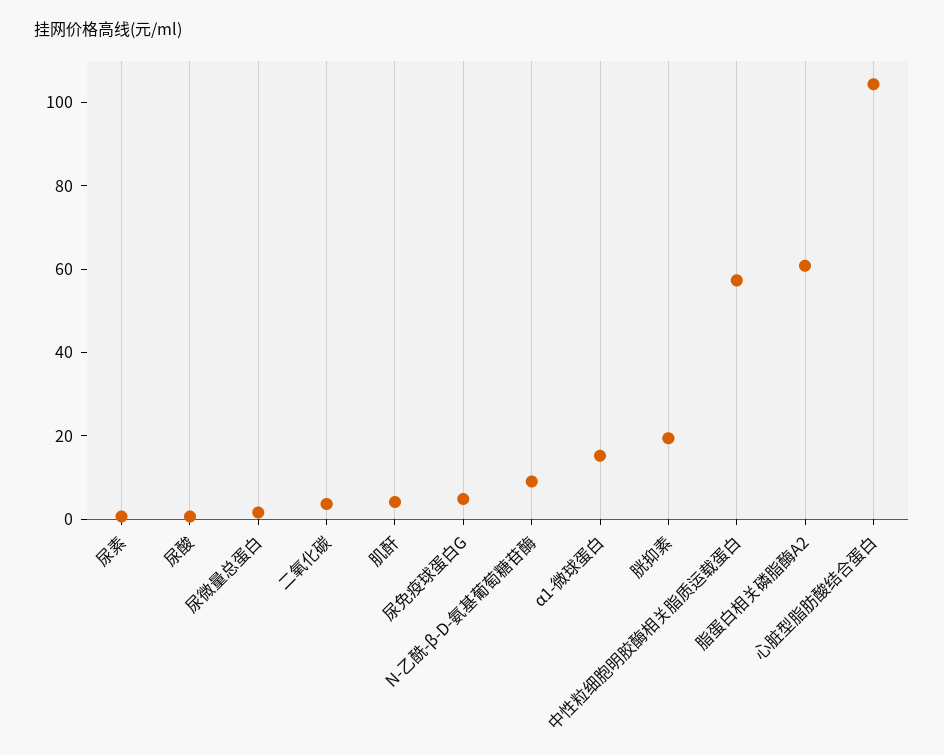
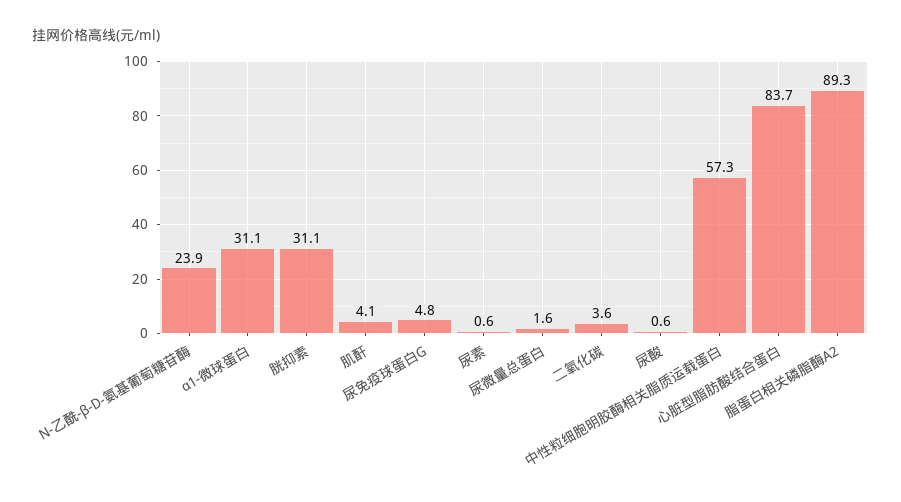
N-乙酰-β-D-氨基葡萄糖苷酶: 10 -> 23.9
α1-微球蛋白: 15 -> 31.1
胱抑素: 20 -> 31.1
脂蛋白相关磷脂酶A2: 60 -> 89.3
心脏型脂肪酸结合蛋白: 105 -> 83.7

